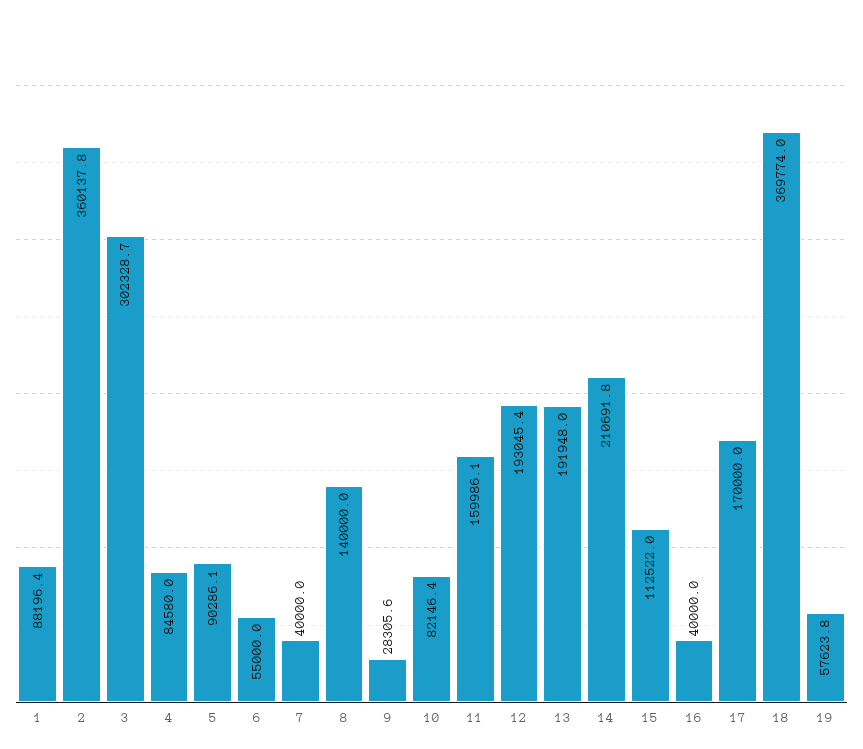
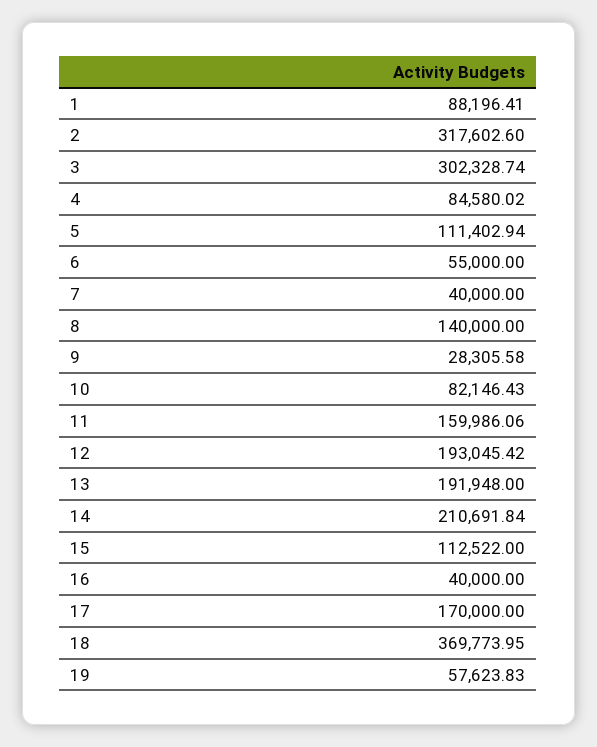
2: 360137.8 -> 317602.6
5: 90286.1 -> 111402.94

